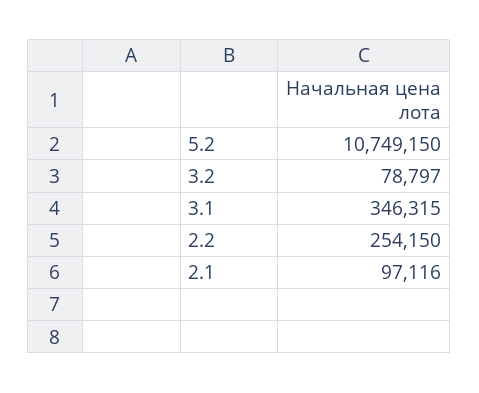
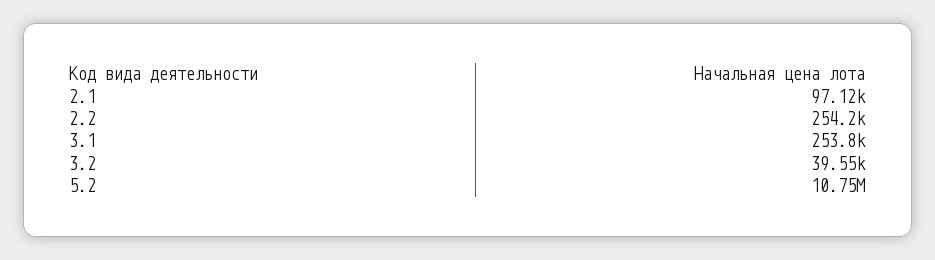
3.2: 78797 -> 39550
3.1: 346315 -> 253800

